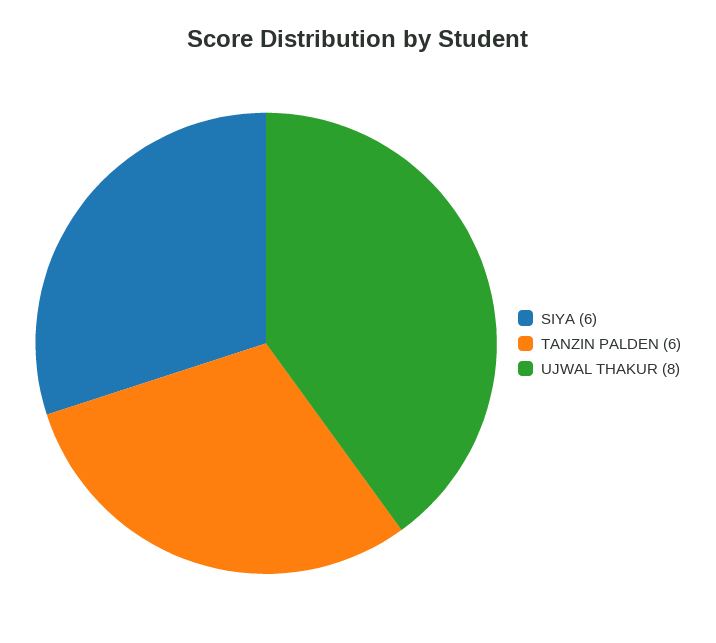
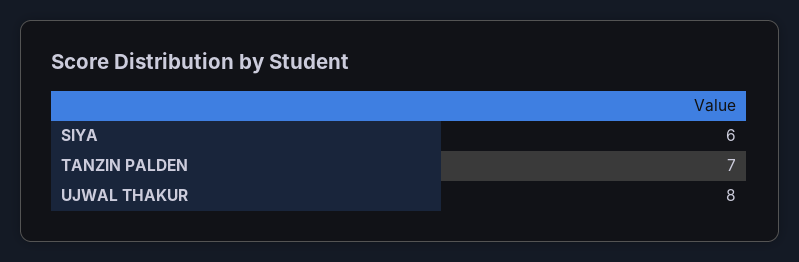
TANZIN PALDEN: 6 -> 7

